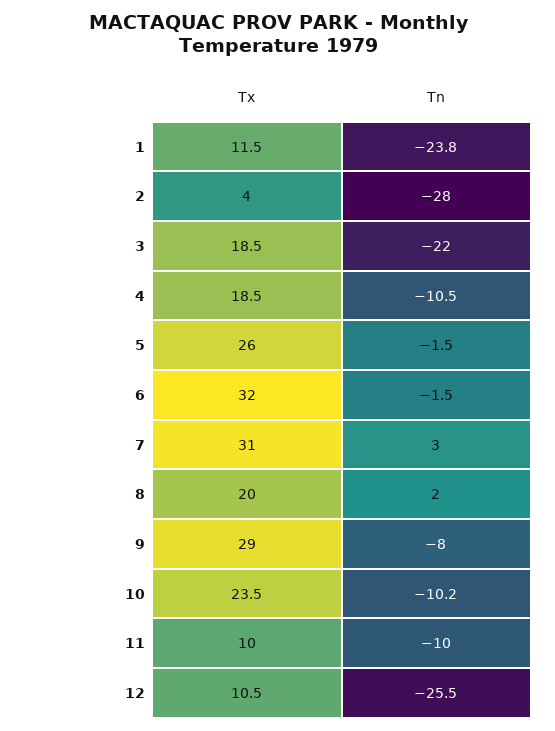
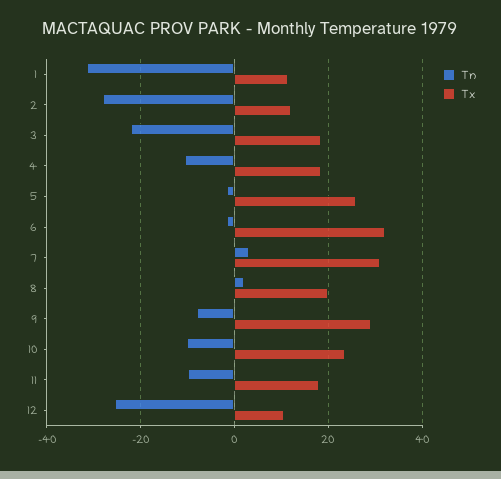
Tn, 1: -23.8 -> -32
Tx, 2: 4 -> 12
Tx, 11: 10 -> 18

